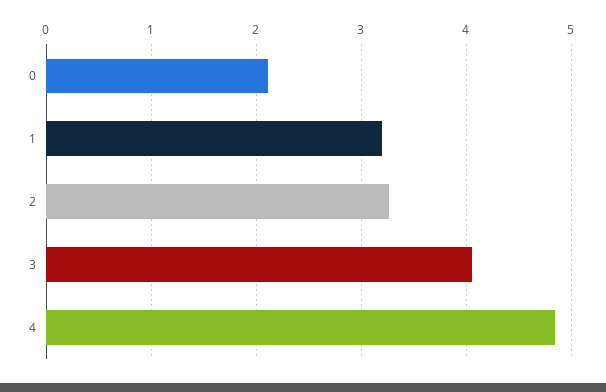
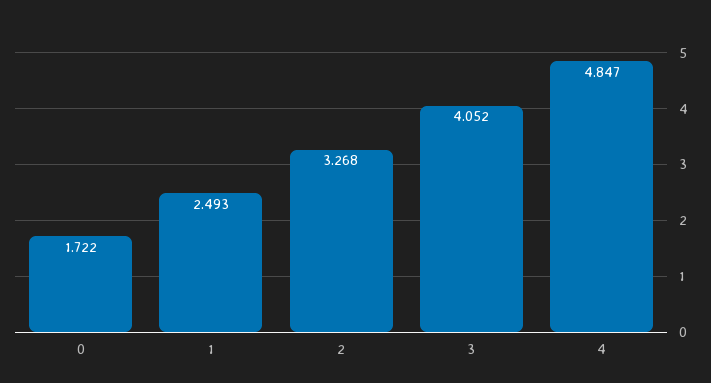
0: 2.1 -> 1.722
1: 3.2 -> 2.493

